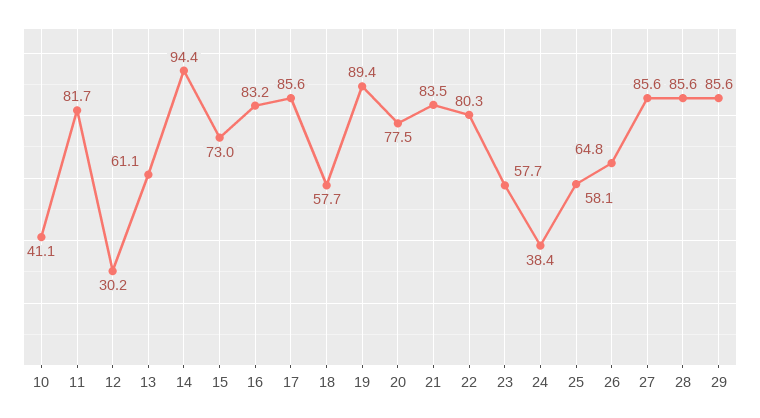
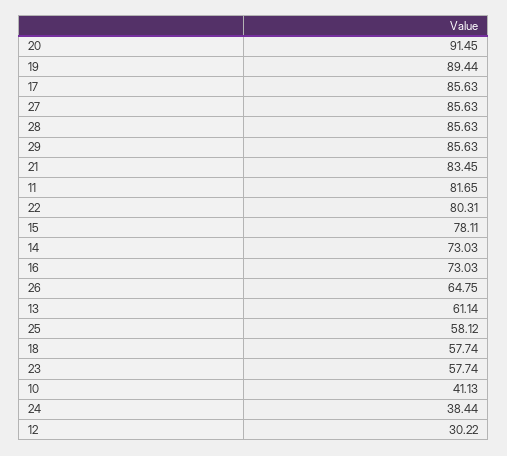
14: 94.4 -> 73.03
15: 73 -> 78.11
16: 83.2 -> 73.03
20: 77.5 -> 91.45

